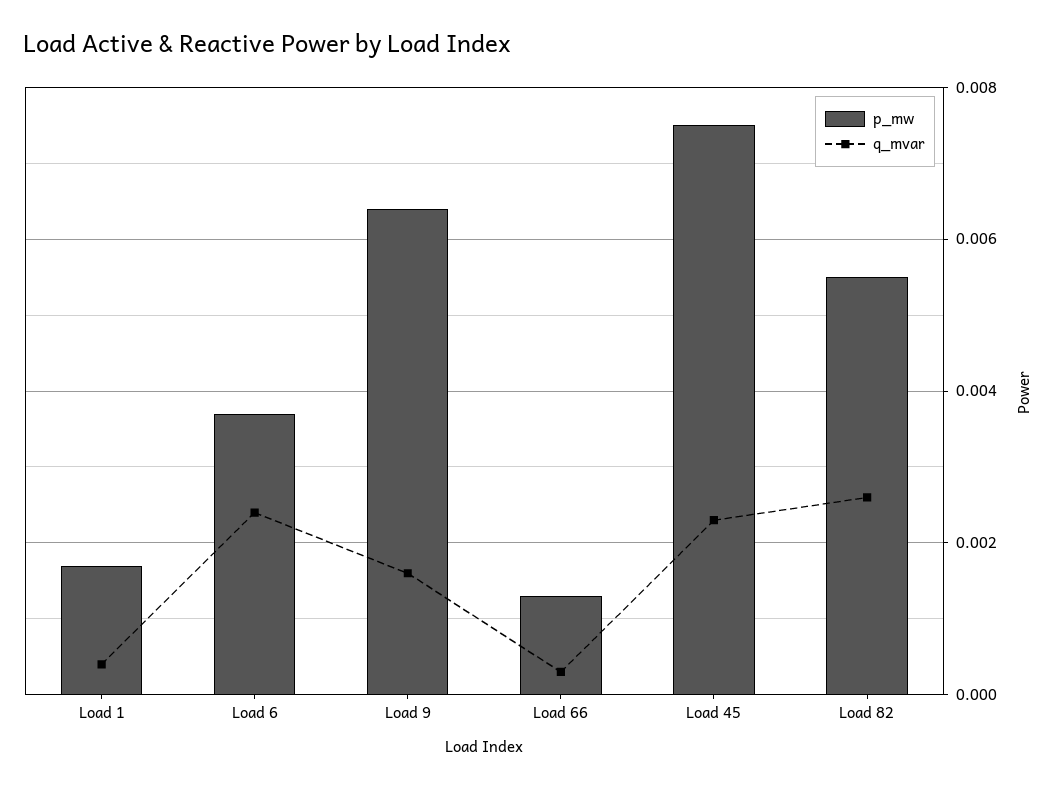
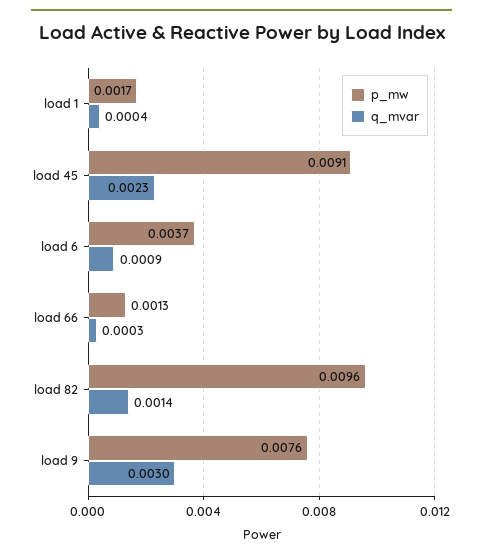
q_mvar, Load 6: 0.0025 -> 0.0009
p_mw, Load 9: 0.0065 -> 0.0076
q_mvar, Load 9: 0.0015 -> 0.003
p_mw, Load 45: 0.0075 -> 0.0091
p_mw, Load 82: 0.0055 -> 0.0096
q_mvar, Load 82: 0.0025 -> 0.0014

